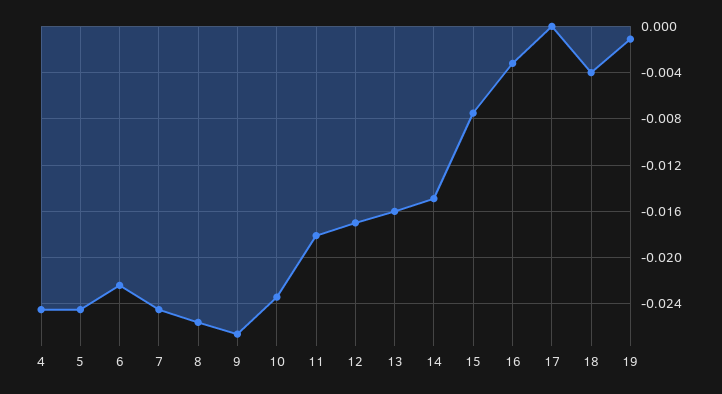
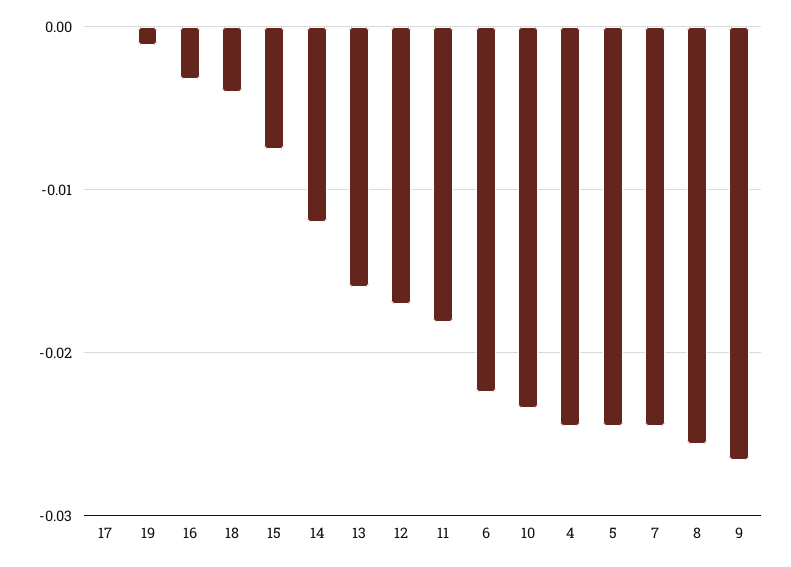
14: -0.015 -> -0.012

